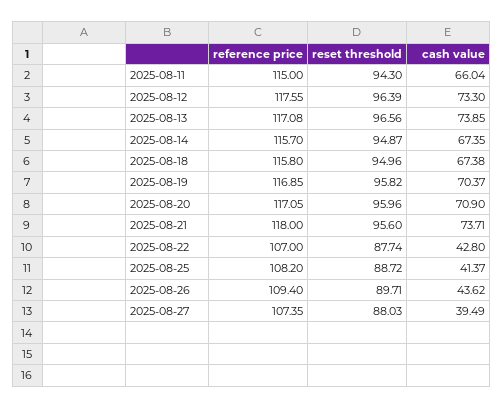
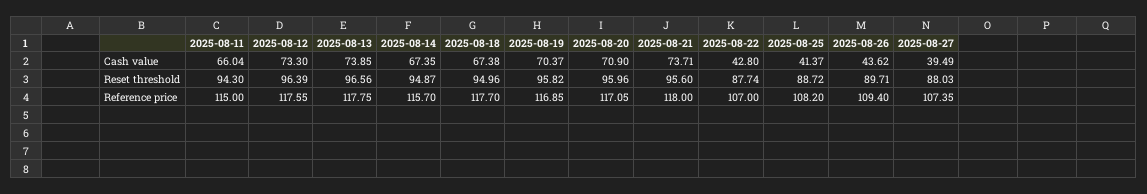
reference price, 2025-08-13: 117.08 -> 117.75
reference price, 2025-08-18: 115.8 -> 117.7

